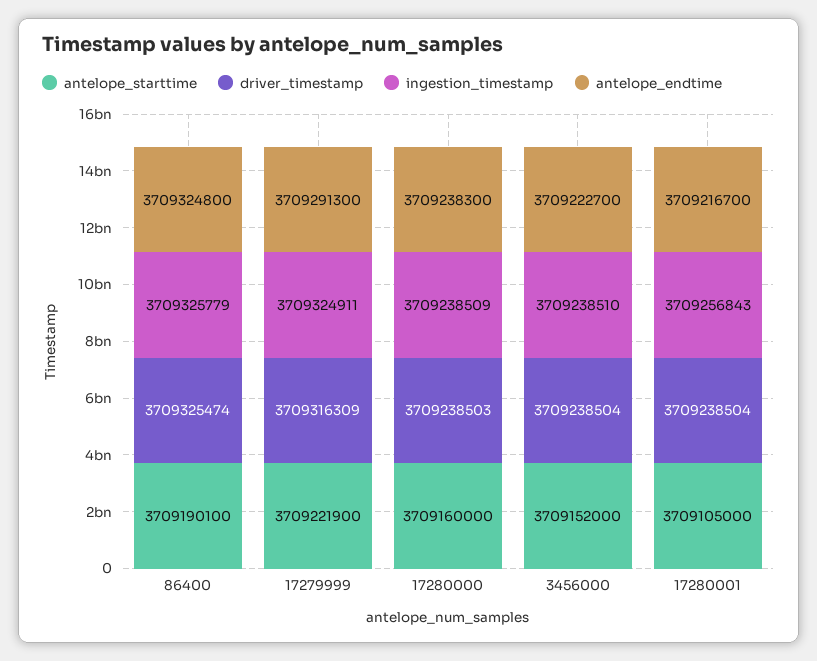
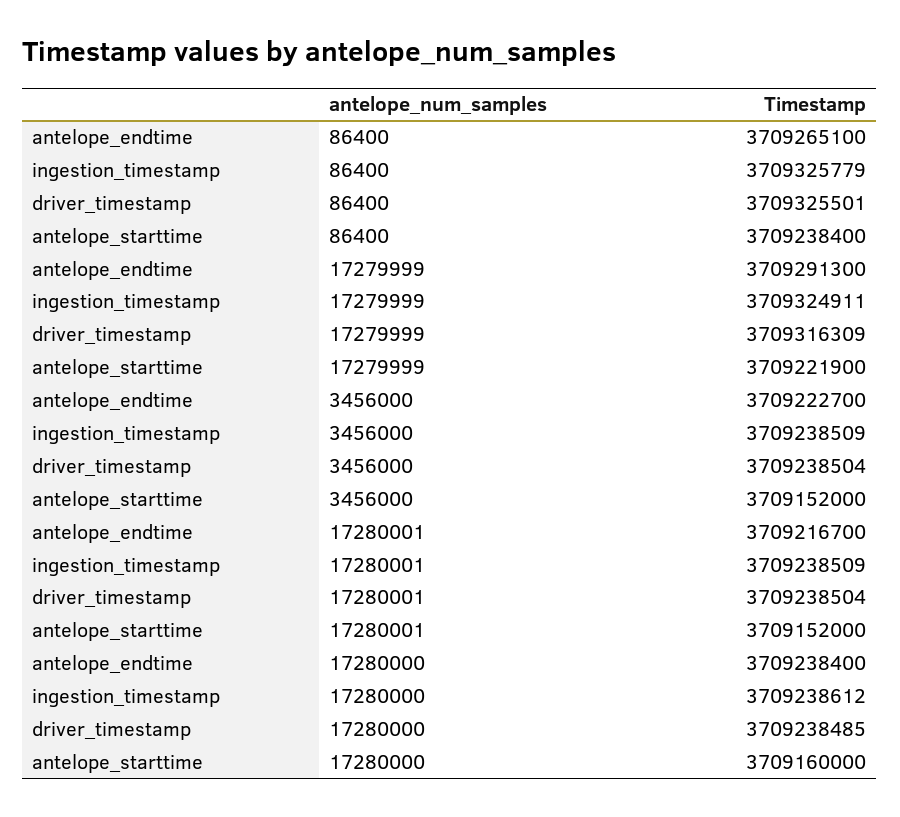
antelope_starttime, 86400: 3709190100 -> 3709238400
driver_timestamp, 86400: 3709325474 -> 3709325501
antelope_endtime, 86400: 3709324800 -> 3709265100
driver_timestamp, 17280000: 3709238503 -> 3709238485
ingestion_timestamp, 17280000: 3709238509 -> 3709238612
antelope_endtime, 17280000: 3709238300 -> 3709238400
ingestion_timestamp, 3456000: 3709238510 -> 3709238509
antelope_starttime, 17280001: 3709105000 -> 3709152000
ingestion_timestamp, 17280001: 3709256843 -> 3709238509

